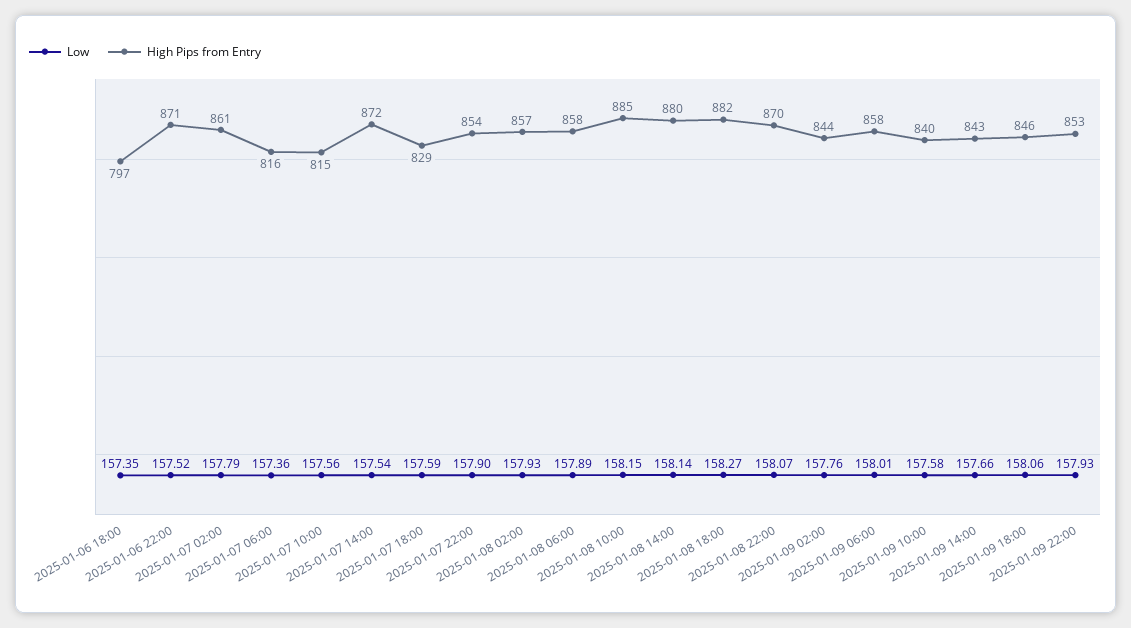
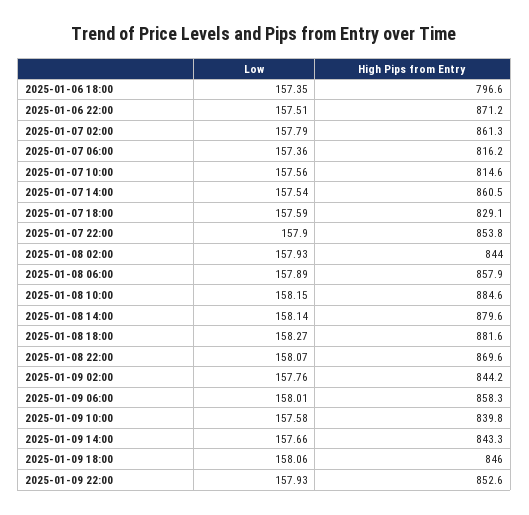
Low, 2025-01-06 22:00: 157.52 -> 157.51
High Pips from Entry, 2025-01-07 14:00: 872 -> 860.5
High Pips from Entry, 2025-01-08 02:00: 857 -> 844

